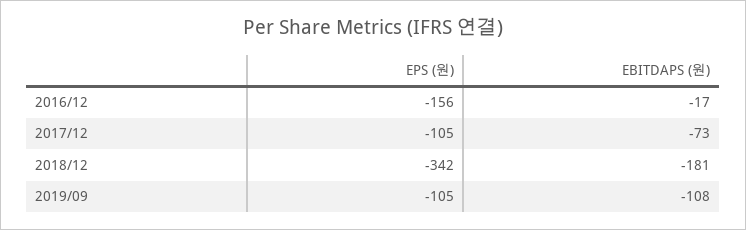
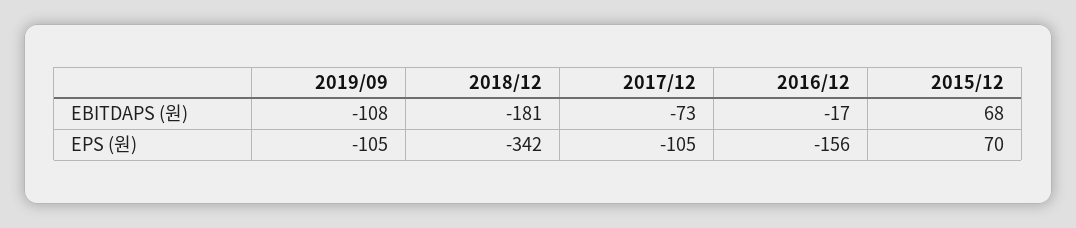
EBITDAPS (원), 2015/12: none -> 68
EPS (원), 2015/12: none -> 70

